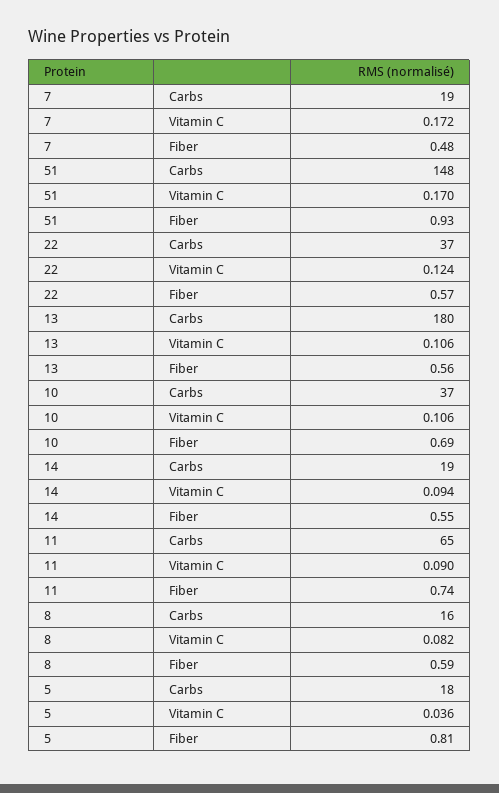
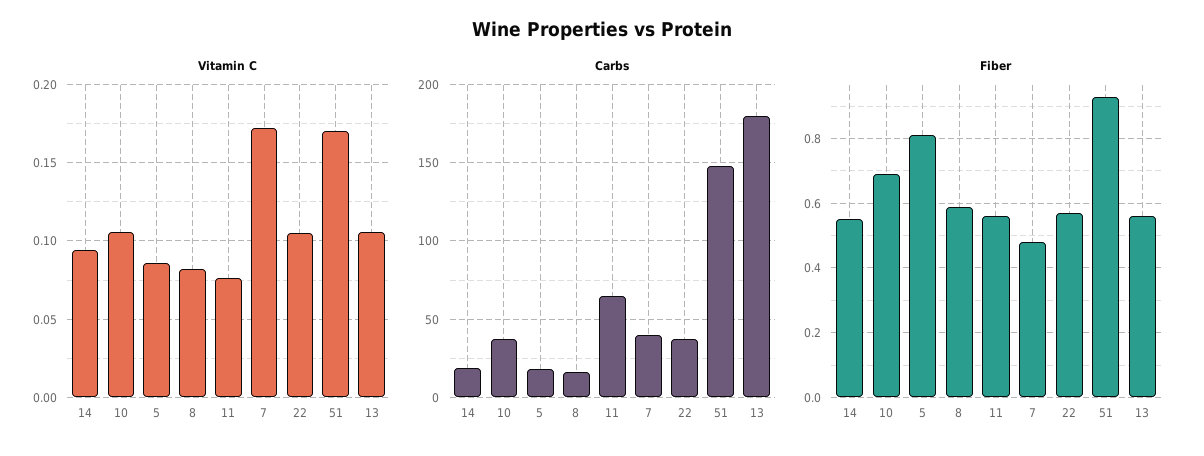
Carbs, 7: 19 -> 40
Vitamin C, 22: 0.124 -> 0.105
Vitamin C, 11: 0.09 -> 0.075
Fiber, 11: 0.74 -> 0.55
Vitamin C, 5: 0.036 -> 0.085

